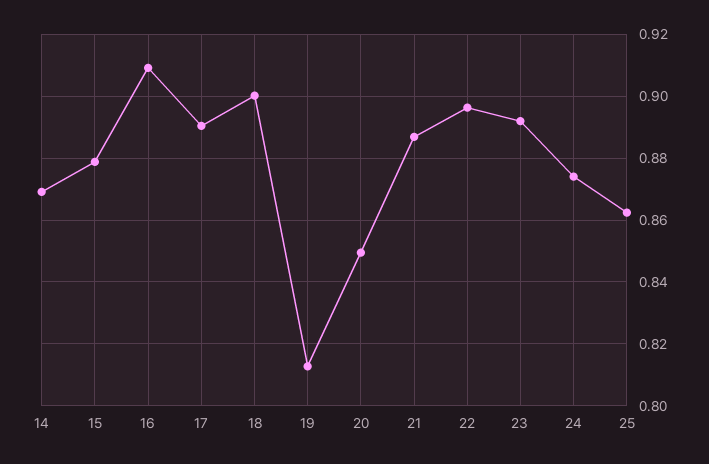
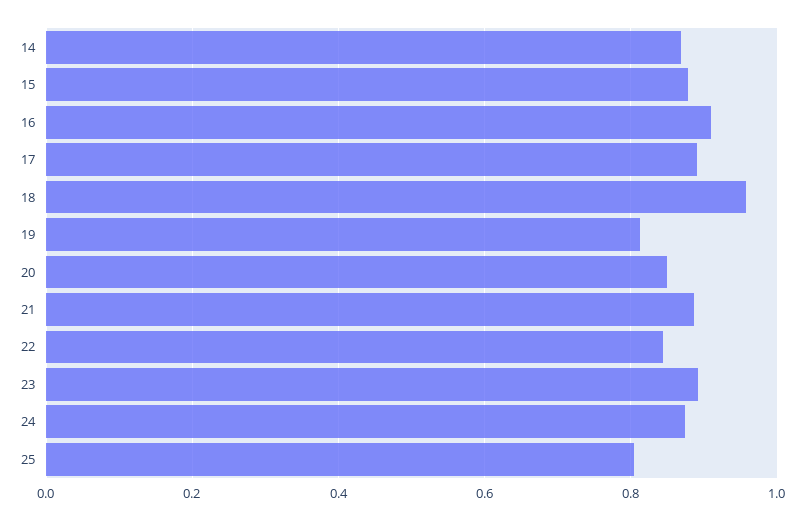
18: 0.9 -> 0.96
22: 0.896 -> 0.84
25: 0.862 -> 0.8

